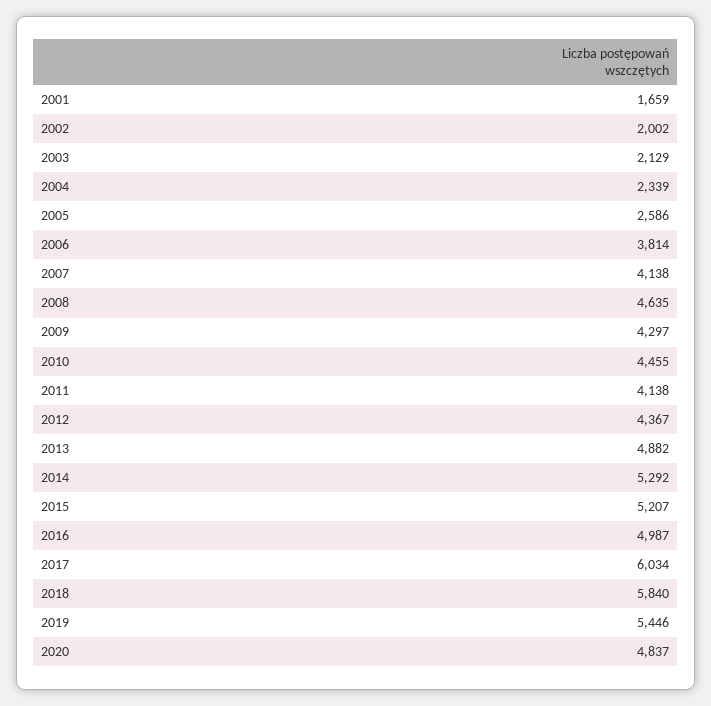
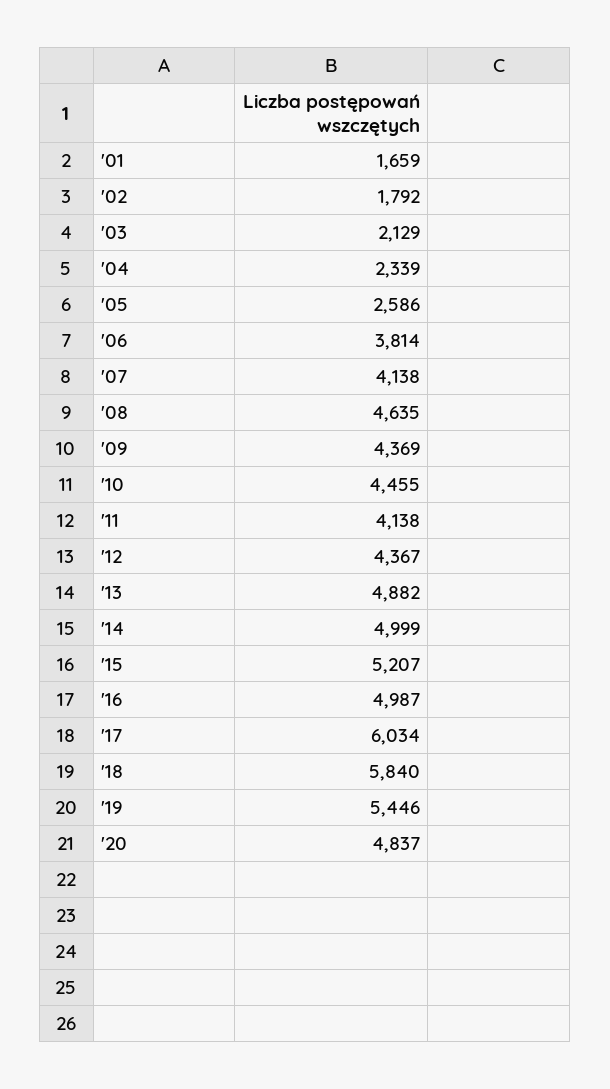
2002: 2002 -> 1792
2009: 4297 -> 4369
2014: 5292 -> 4999

